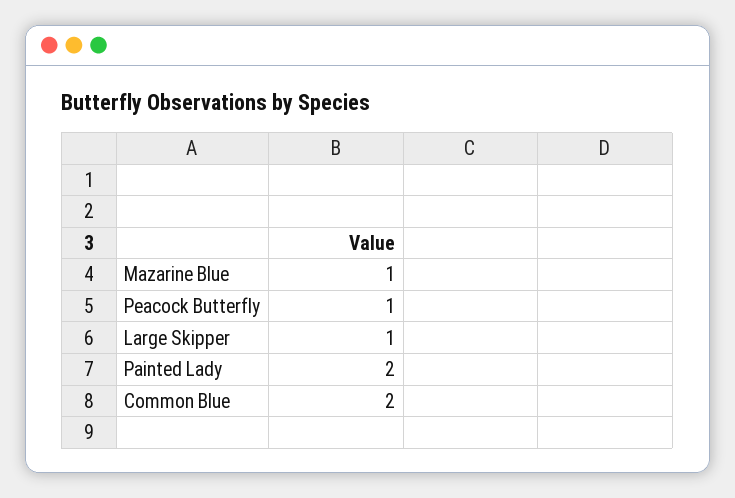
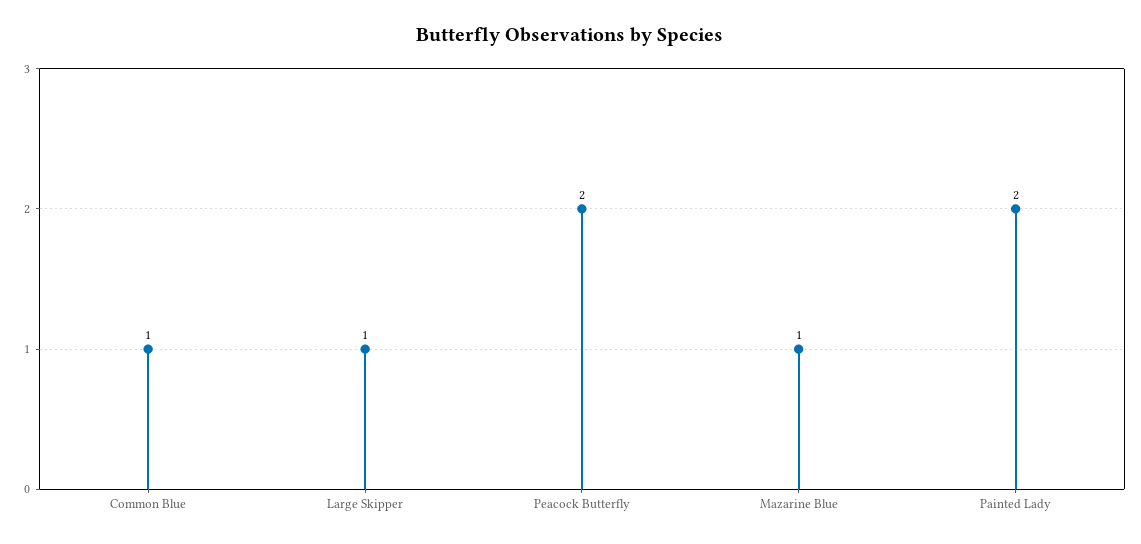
Peacock Butterfly: 1 -> 2
Common Blue: 2 -> 1

